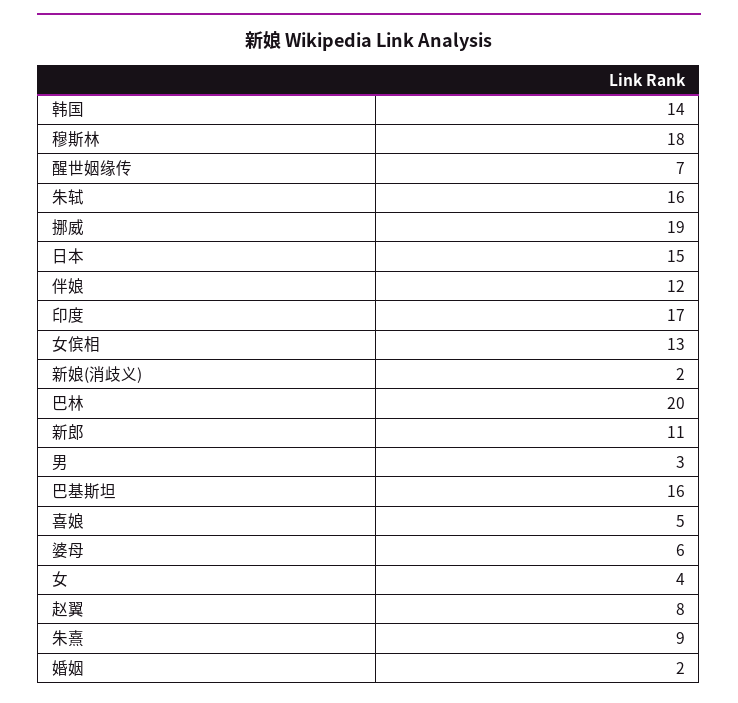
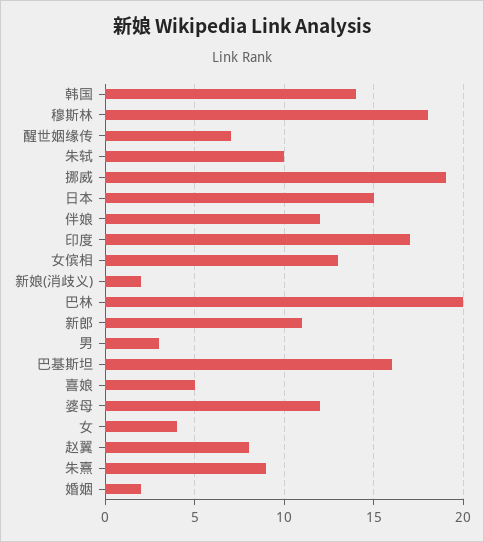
朱轼: 16 -> 10
婆母: 6 -> 12

